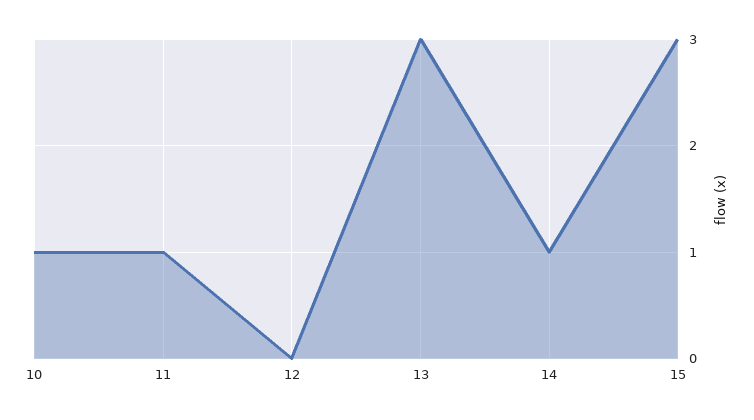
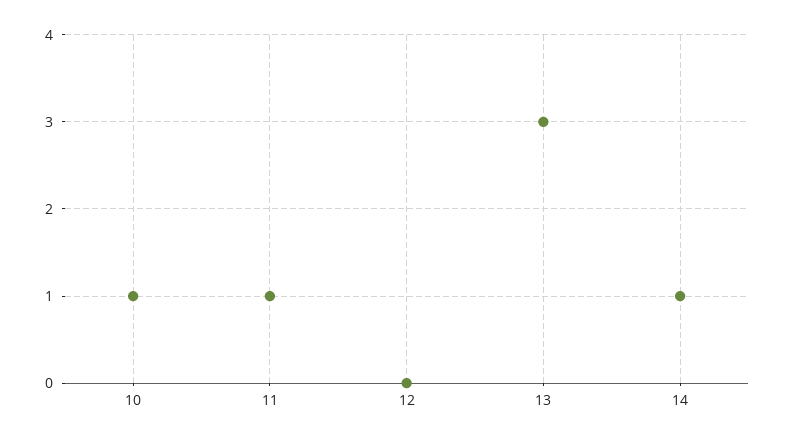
15: 3 -> none

